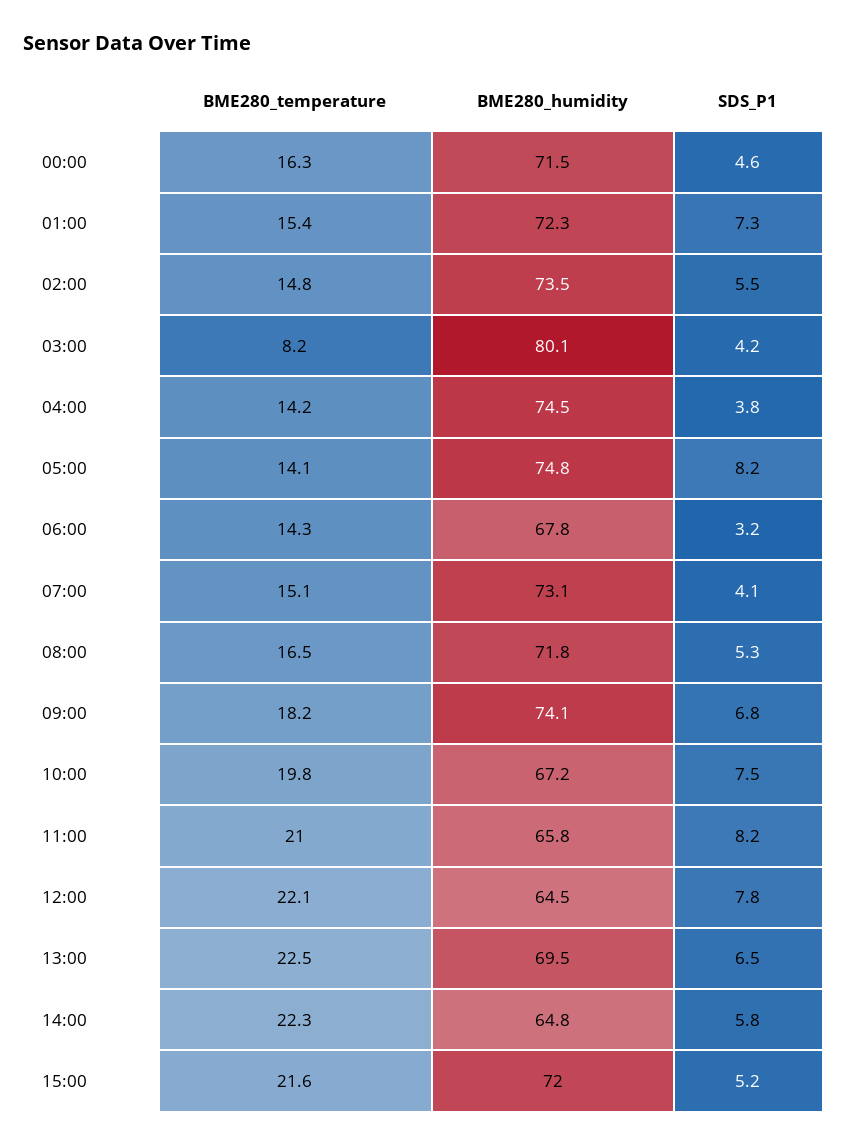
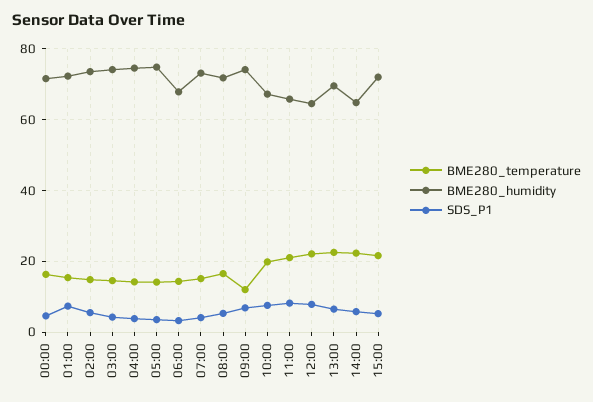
BME280_temperature, 03:00: 8.2 -> 14
BME280_humidity, 03:00: 80.1 -> 74
SDS_P1, 05:00: 8.2 -> 4
BME280_temperature, 09:00: 18.2 -> 12

